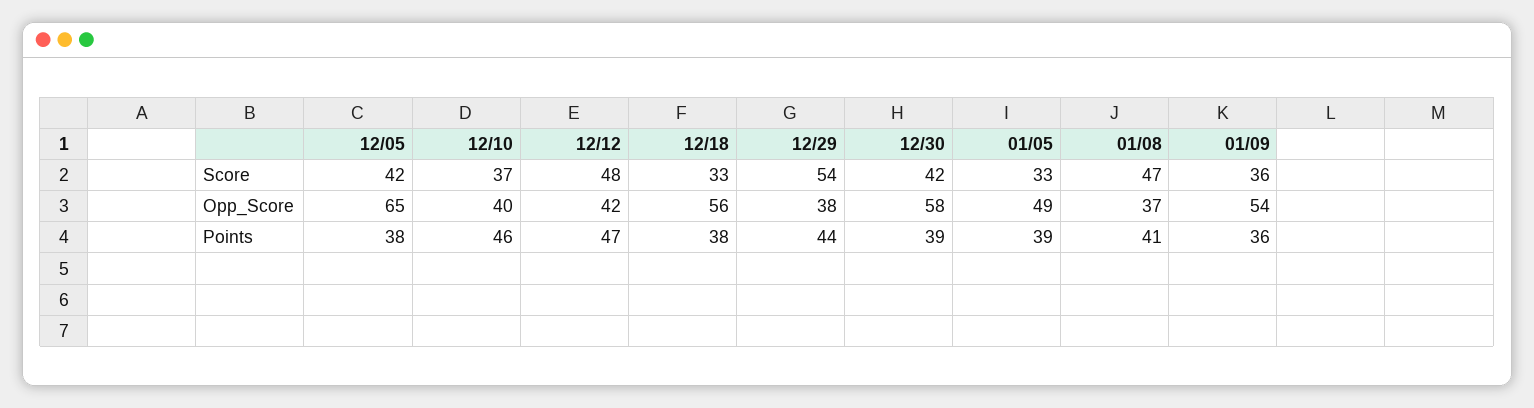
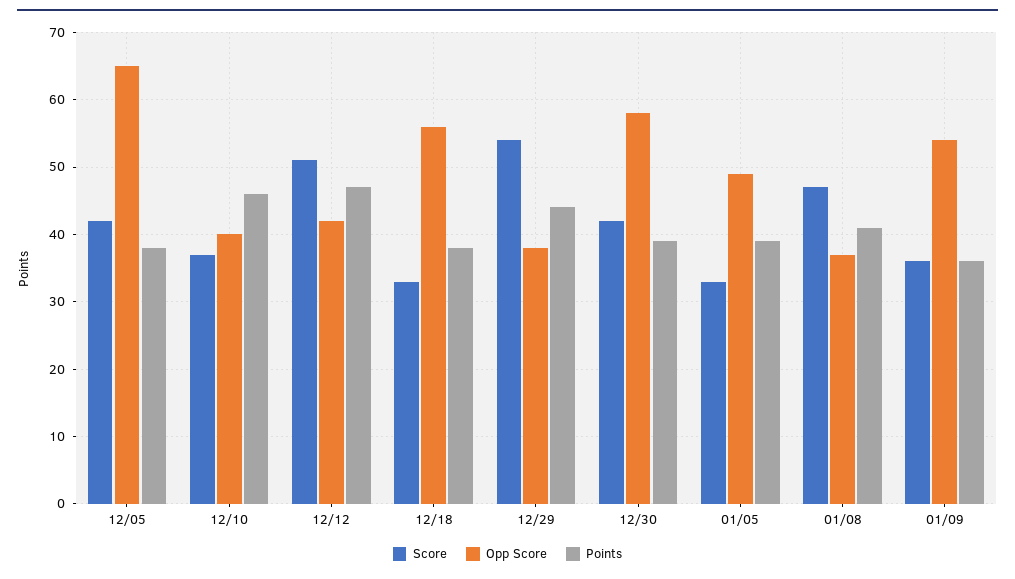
Score, 12/12: 48 -> 51

